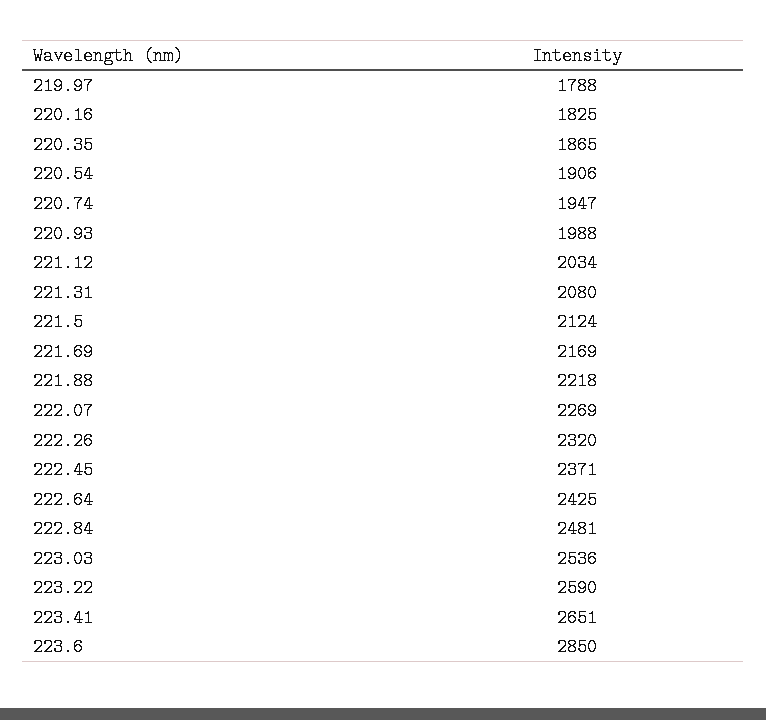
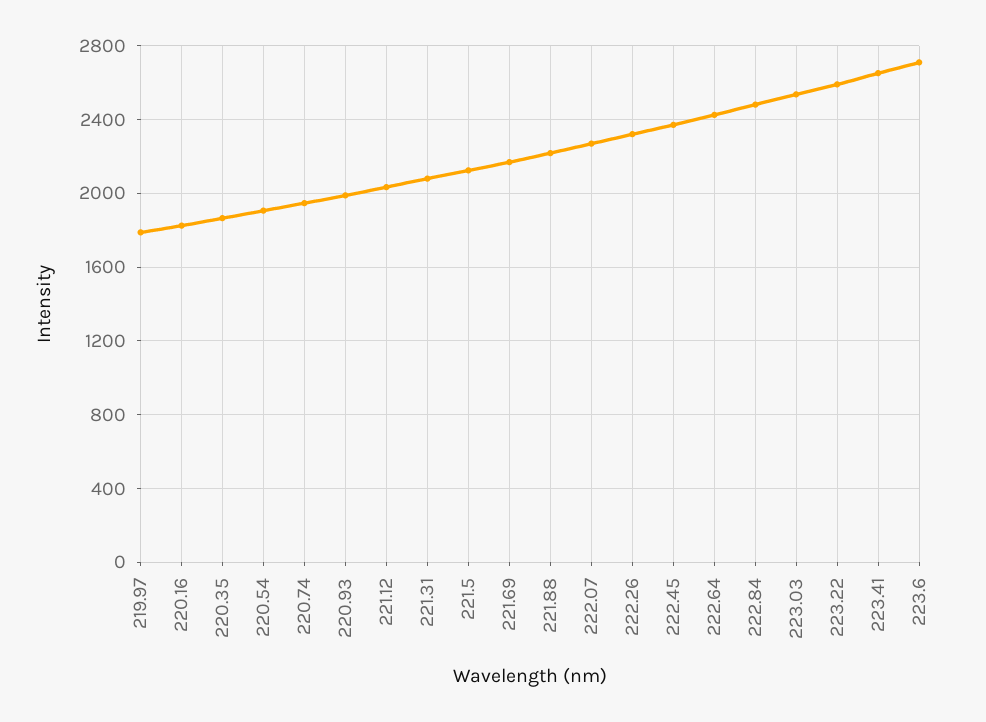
223.6: 2850 -> 2700

